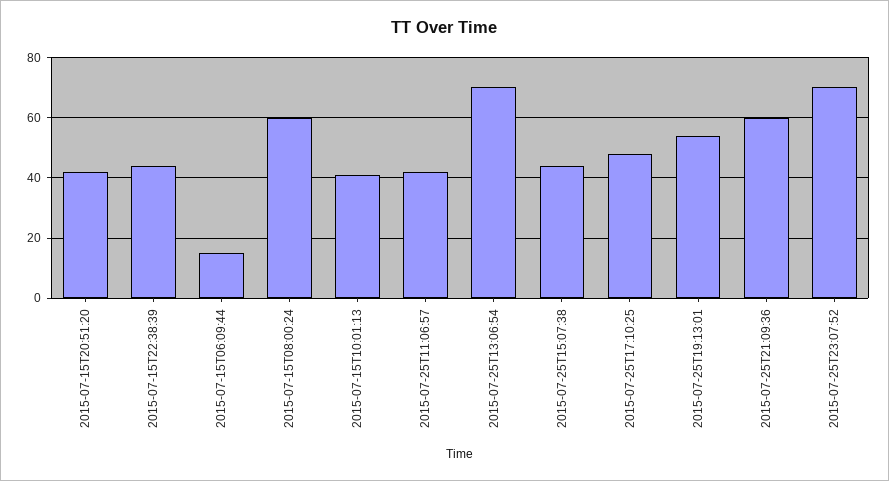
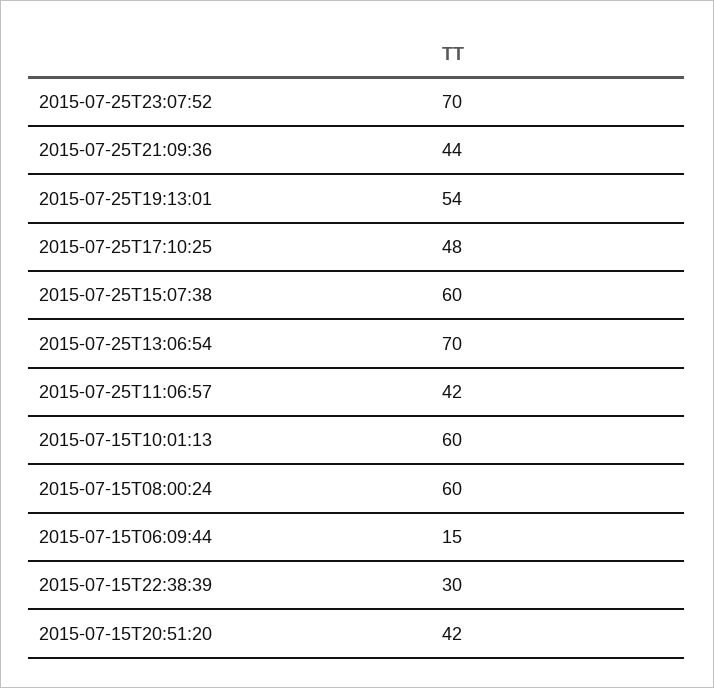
2015-07-15T22:38:39: 45 -> 30
2015-07-15T10:01:13: 40 -> 60
2015-07-25T15:07:38: 45 -> 60
2015-07-25T21:09:36: 60 -> 44

